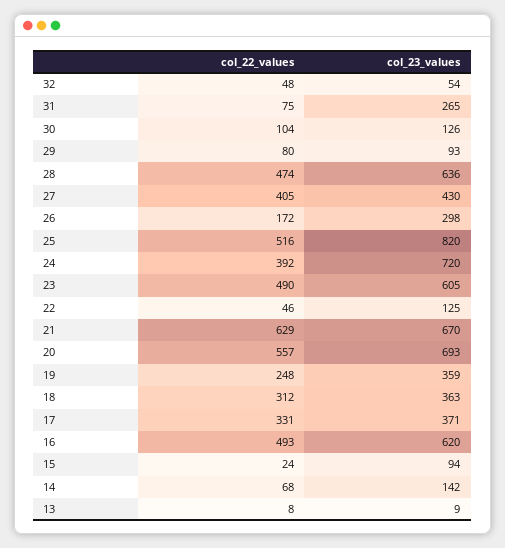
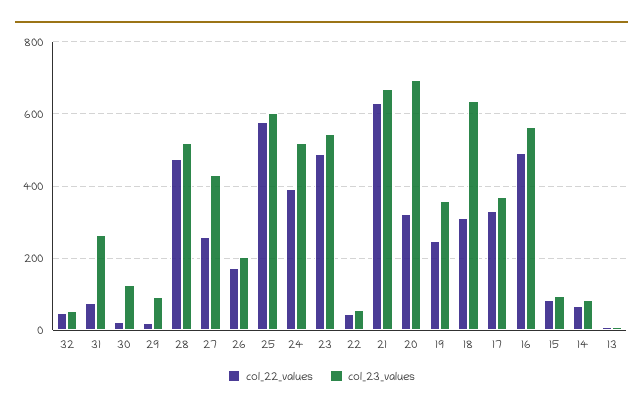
col_22_values, 30: 104 -> 20
col_22_values, 29: 80 -> 20
col_23_values, 28: 636 -> 520
col_22_values, 27: 405 -> 260
col_23_values, 26: 298 -> 200
col_22_values, 25: 516 -> 580
col_23_values, 25: 820 -> 600
col_23_values, 24: 720 -> 520
col_23_values, 23: 605 -> 540
col_23_values, 22: 125 -> 60
col_22_values, 20: 557 -> 320
col_23_values, 18: 363 -> 640
col_23_values, 16: 620 -> 560
col_22_values, 15: 24 -> 80
col_23_values, 14: 142 -> 80

